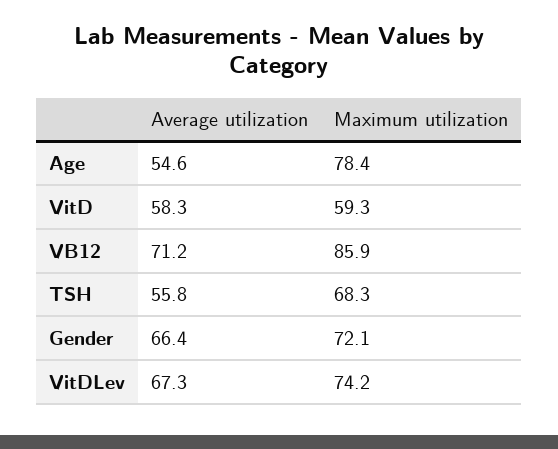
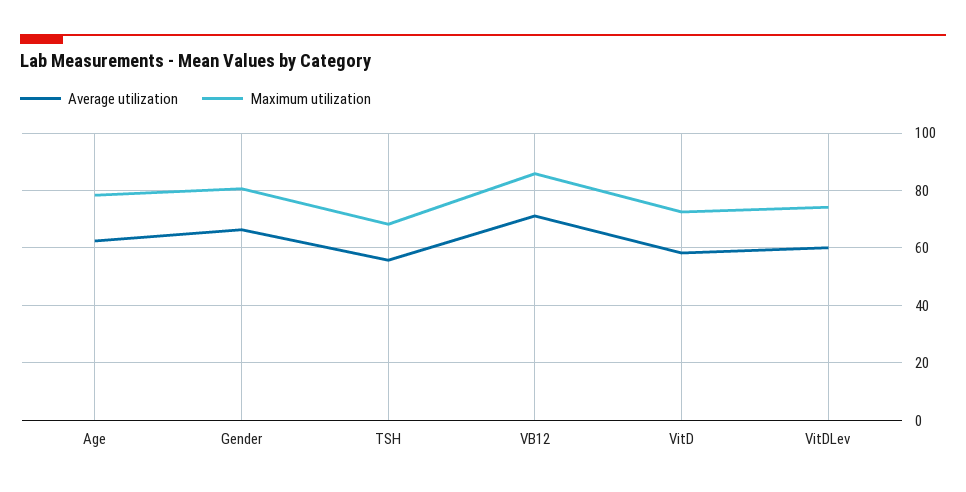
Average utilization, Age: 54.6 -> 62.5
Maximum utilization, VitD: 59.3 -> 72.5
Maximum utilization, Gender: 72.1 -> 80
Average utilization, VitDLev: 67.3 -> 60

